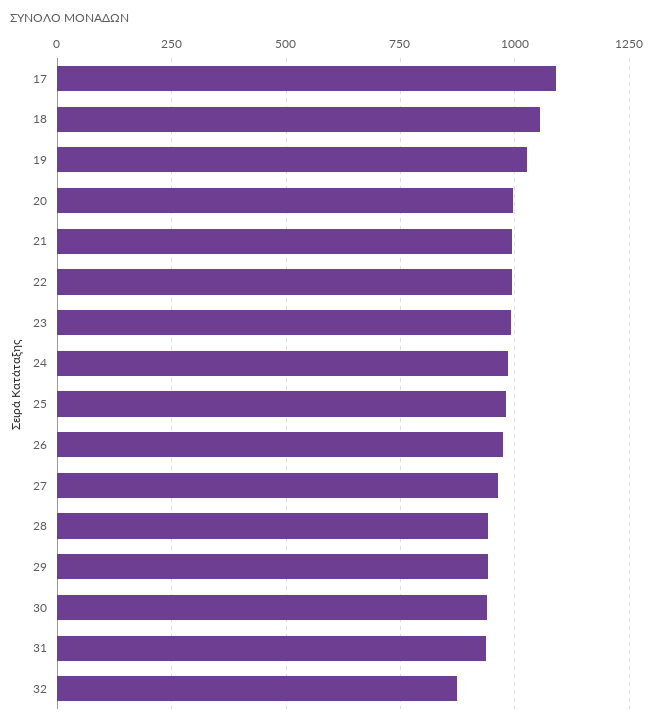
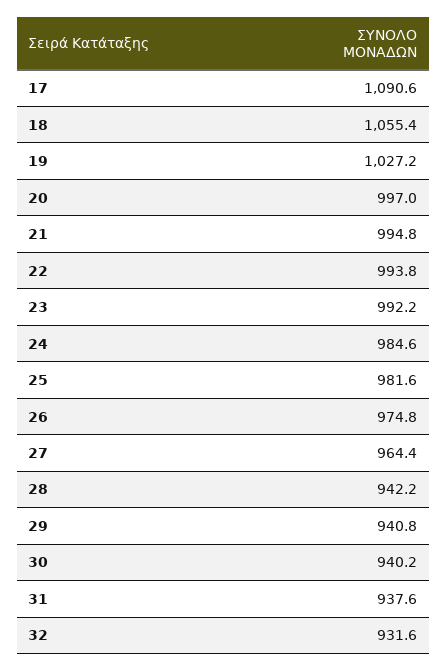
32: 875 -> 931.6

